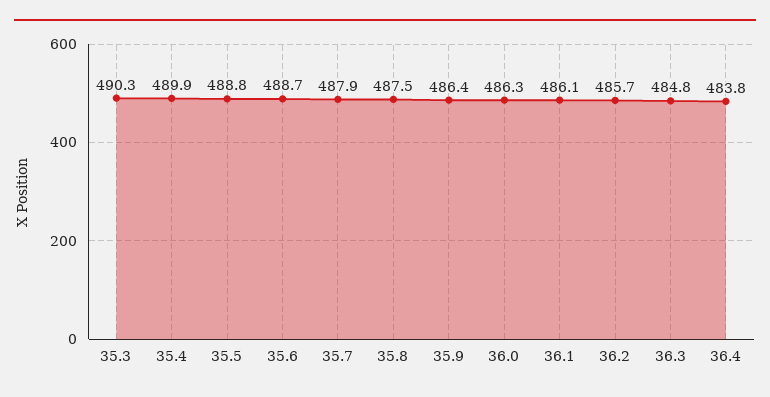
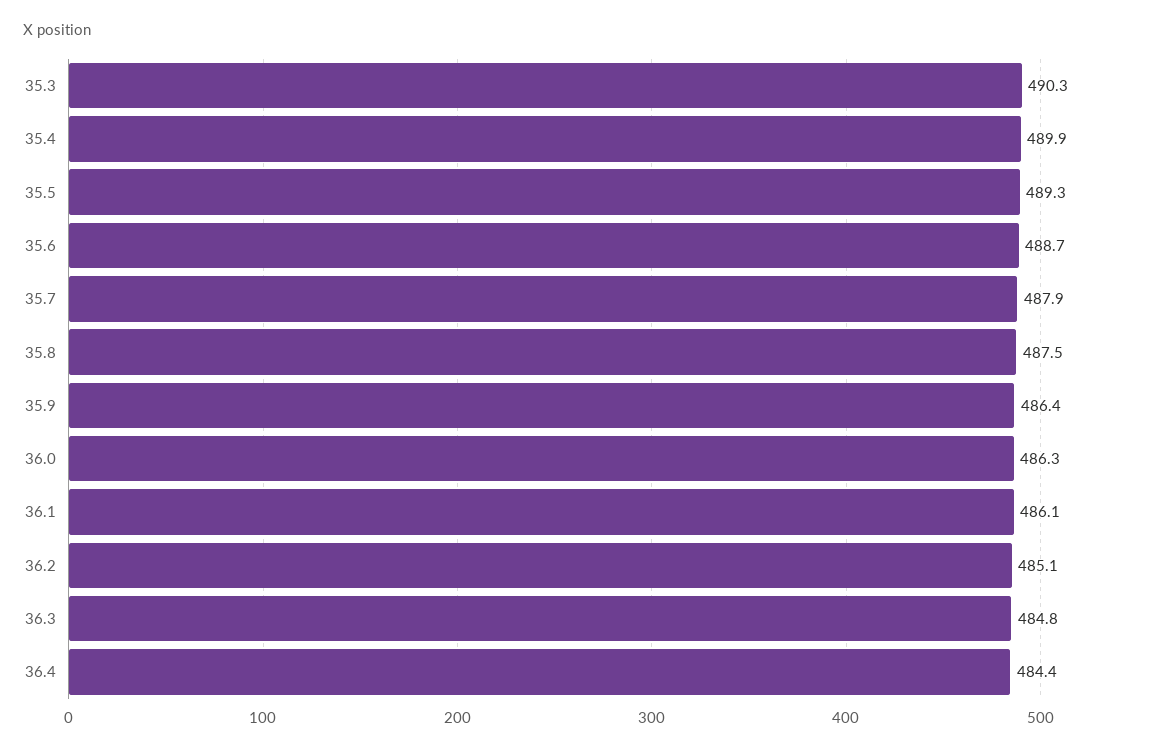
35.5: 488.8 -> 489.3
36.2: 485.7 -> 485.1
36.4: 483.8 -> 484.4

